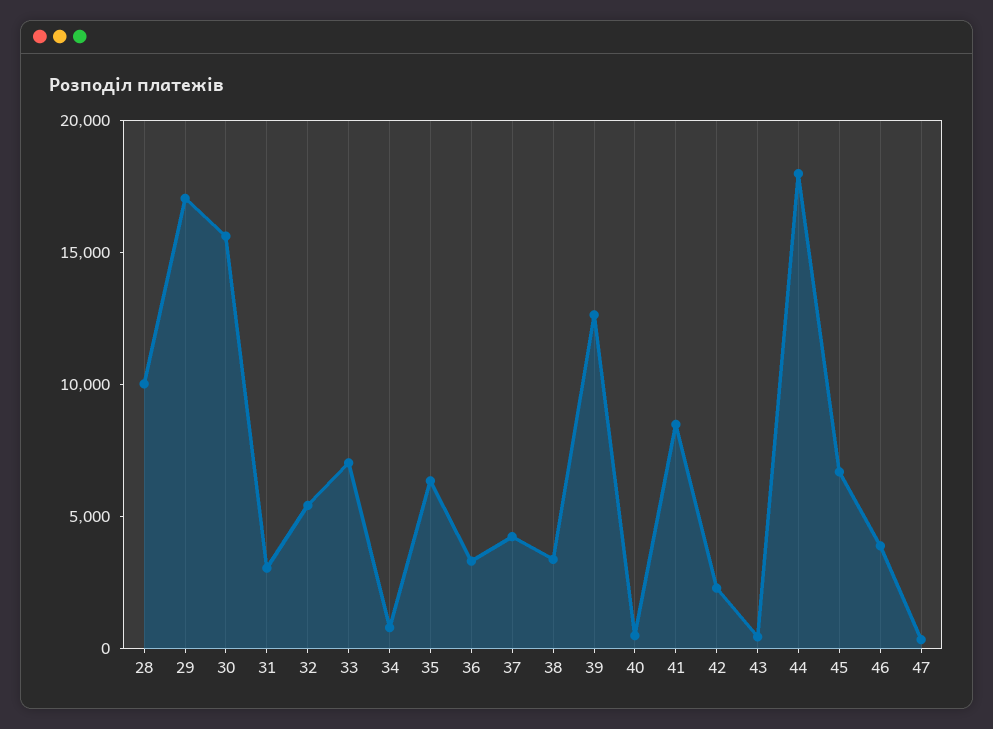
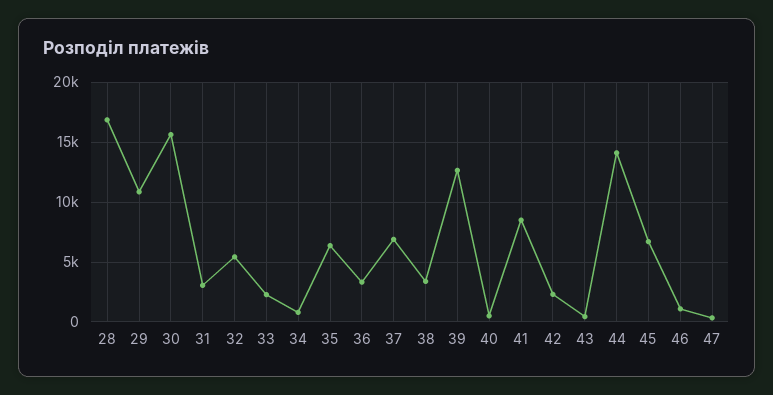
28: 10000 -> 17000
29: 17000 -> 11000
33: 7000 -> 2000
37: 4000 -> 7000
44: 18000 -> 14000
46: 4000 -> 1000

